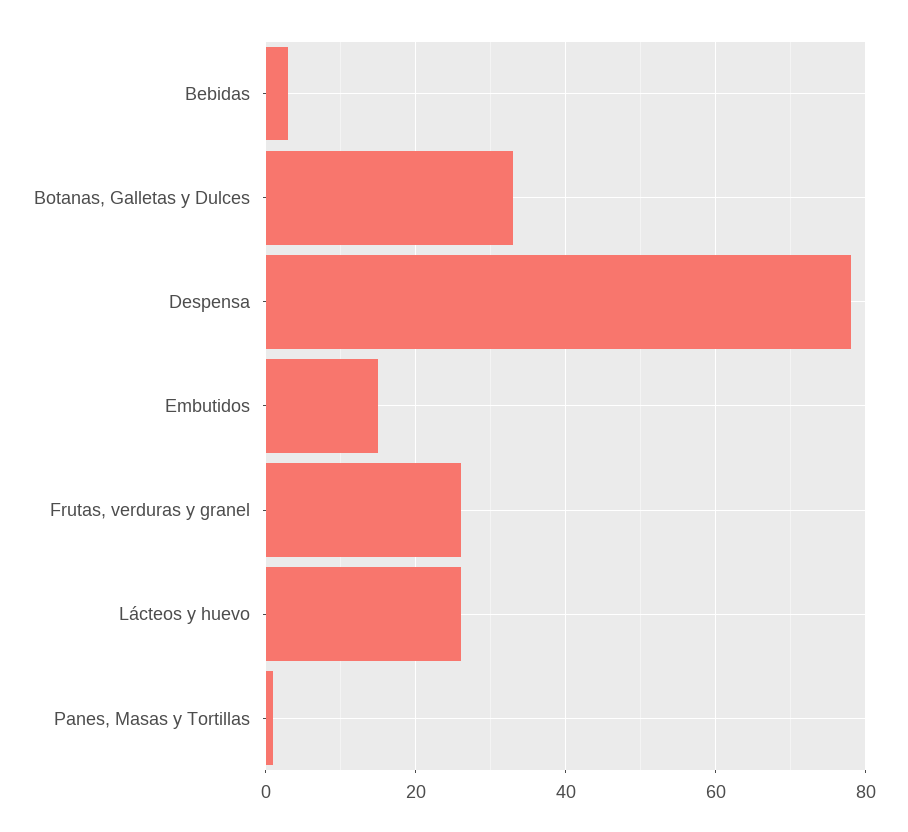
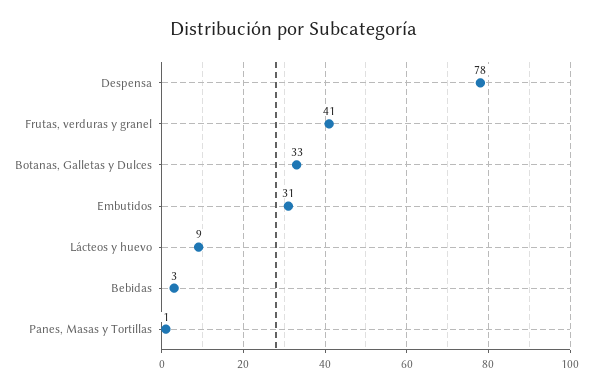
Embutidos: 15 -> 31
Frutas, verduras y granel: 25 -> 41
Lácteos y huevo: 25 -> 9

